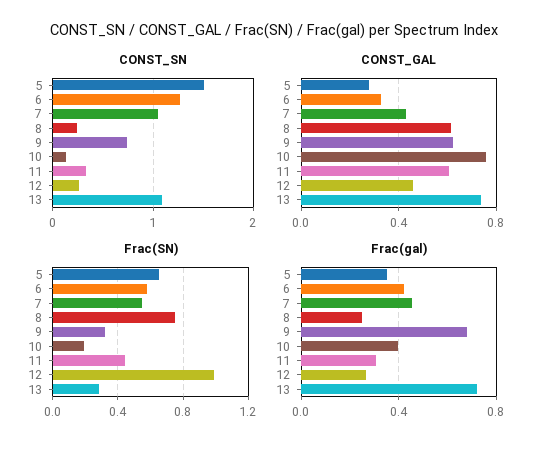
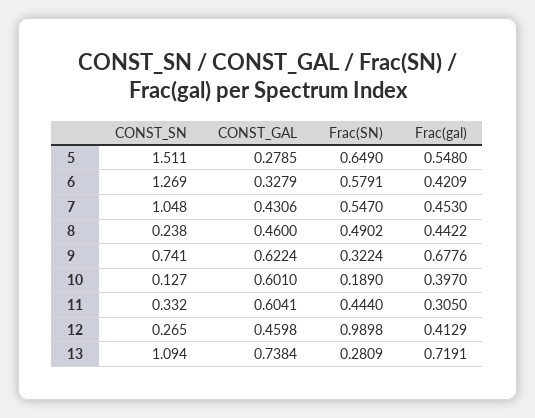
CONST_GAL, 8: 0.6 -> 0.46
CONST_GAL, 10: 0.75 -> 0.601
Frac(SN), 8: 0.75 -> 0.4902
Frac(gal), 5: 0.35 -> 0.548
Frac(gal), 8: 0.25 -> 0.4422
Frac(gal), 12: 0.25 -> 0.4129

